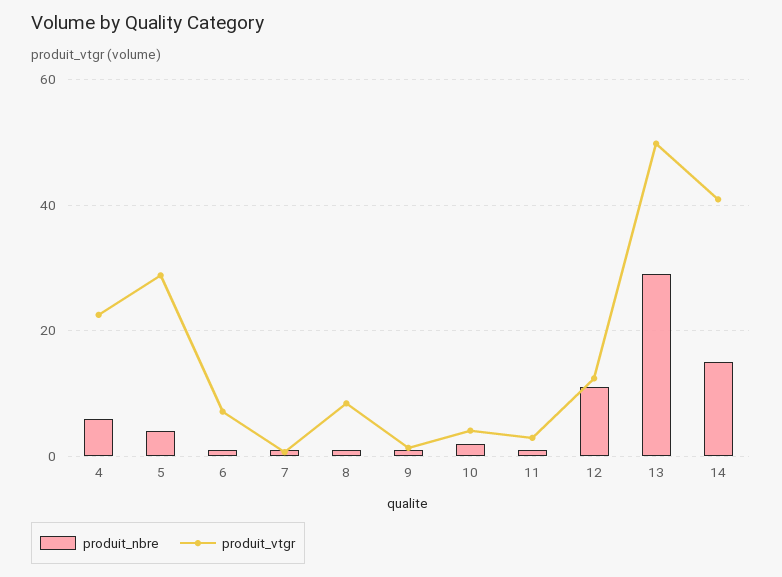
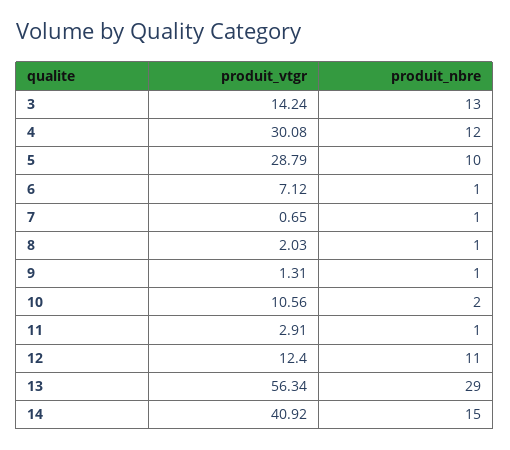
produit_nbre, 4: 6 -> 12
produit_vtgr, 4: 22 -> 30.08
produit_nbre, 5: 4 -> 10
produit_vtgr, 8: 8 -> 2.03
produit_vtgr, 10: 4 -> 10.56
produit_vtgr, 13: 50 -> 56.34
produit_vtgr, 3: none -> 14.24
produit_nbre, 3: none -> 13

